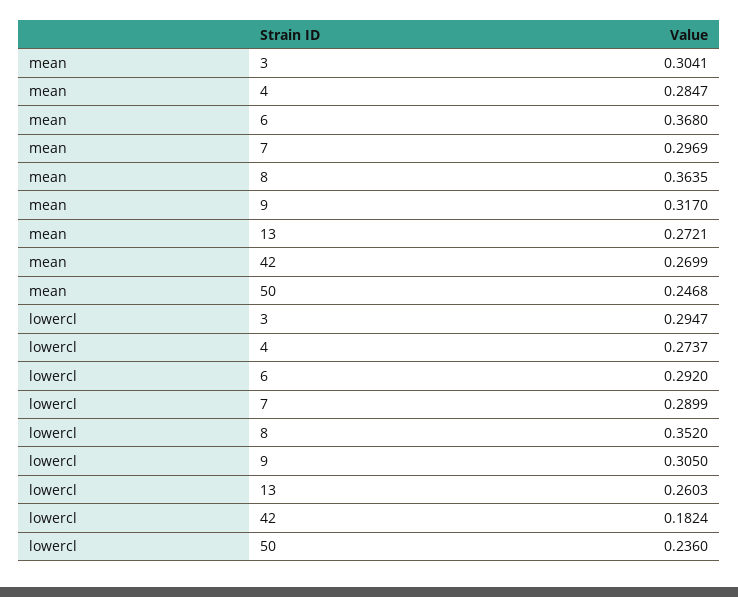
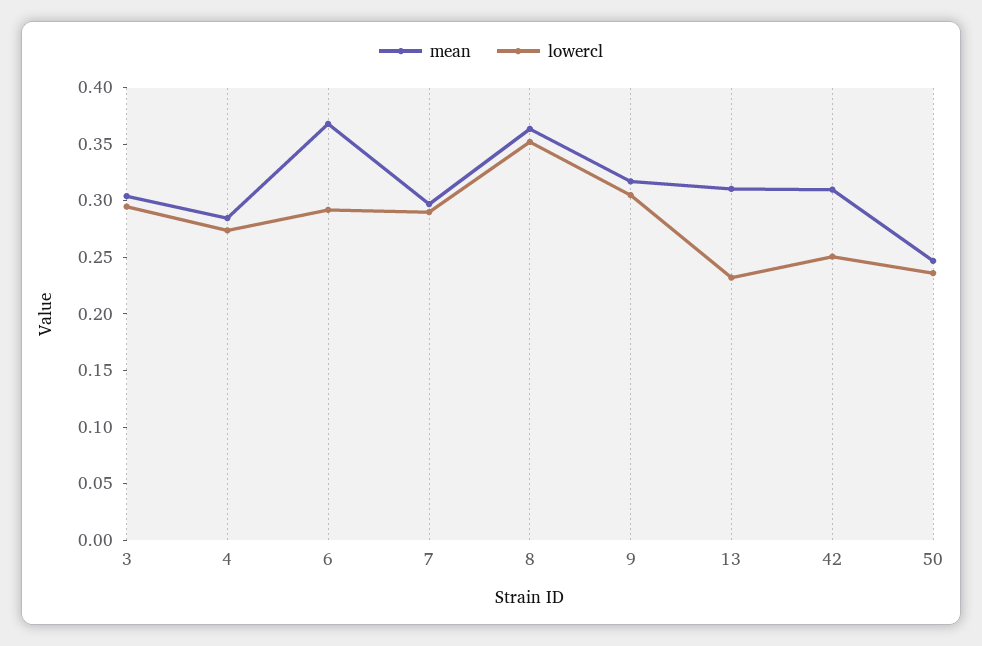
mean, 13: 0.2721 -> 0.31
mean, 42: 0.2699 -> 0.31
lowercl, 13: 0.2603 -> 0.23
lowercl, 42: 0.1824 -> 0.25

